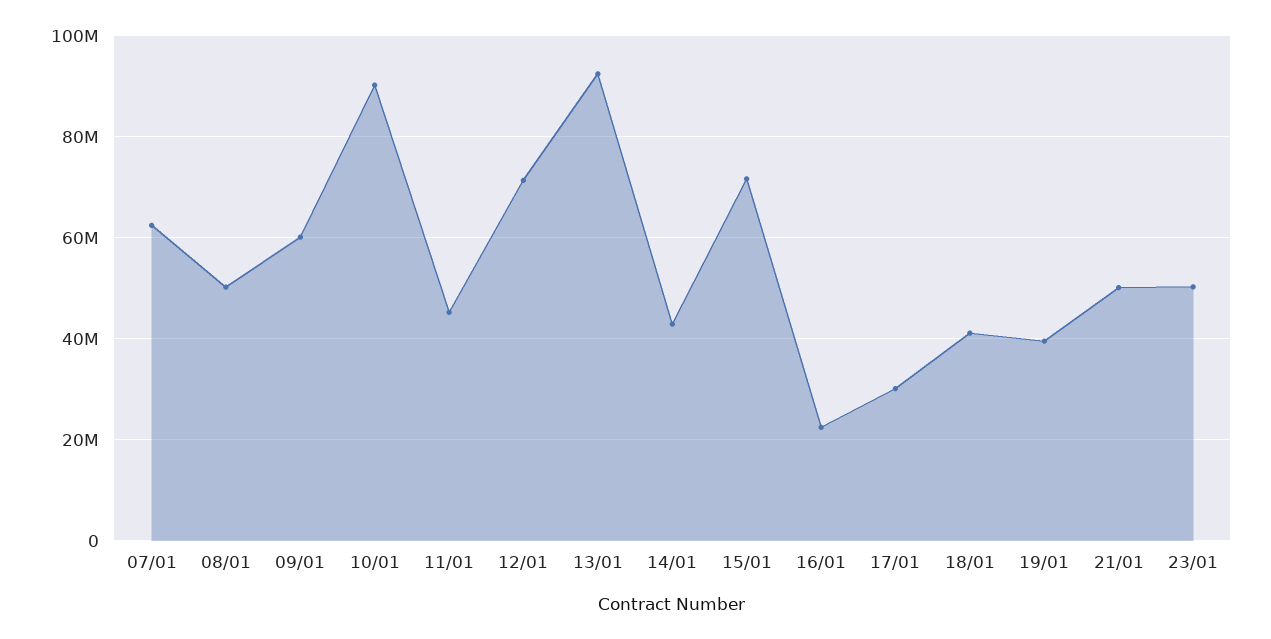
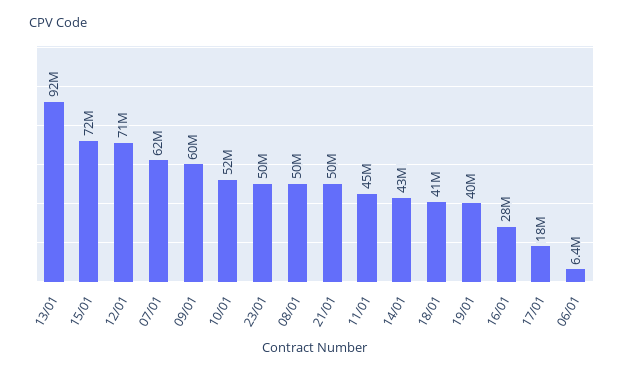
10/01: 90000000 -> 52000000
16/01: 22000000 -> 28000000
17/01: 30000000 -> 18000000
06/01: none -> 6400000

